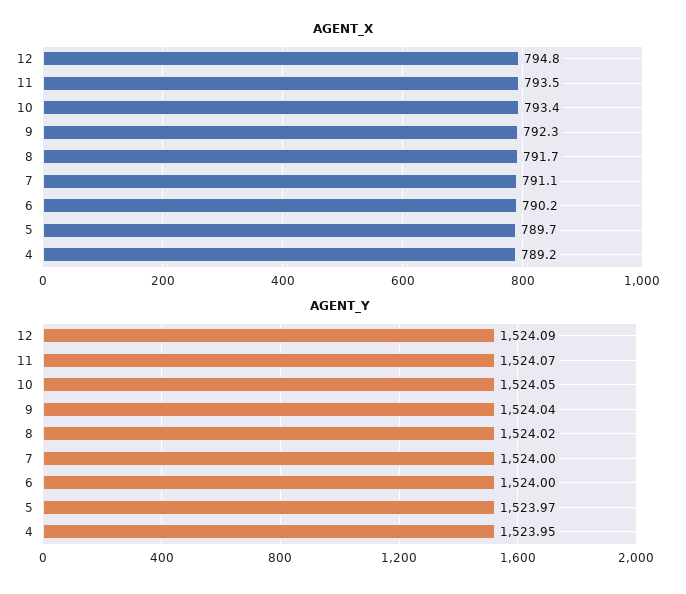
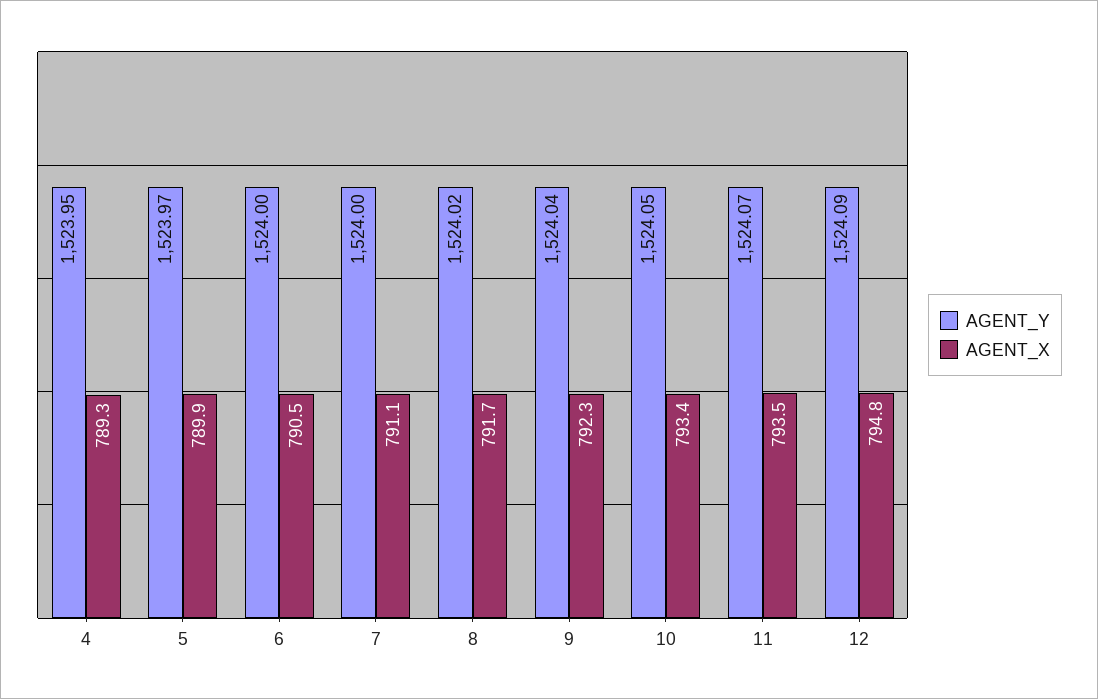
AGENT_X, 6: 790.2 -> 790.5
AGENT_X, 5: 789.7 -> 789.9
AGENT_X, 4: 789.2 -> 789.3

